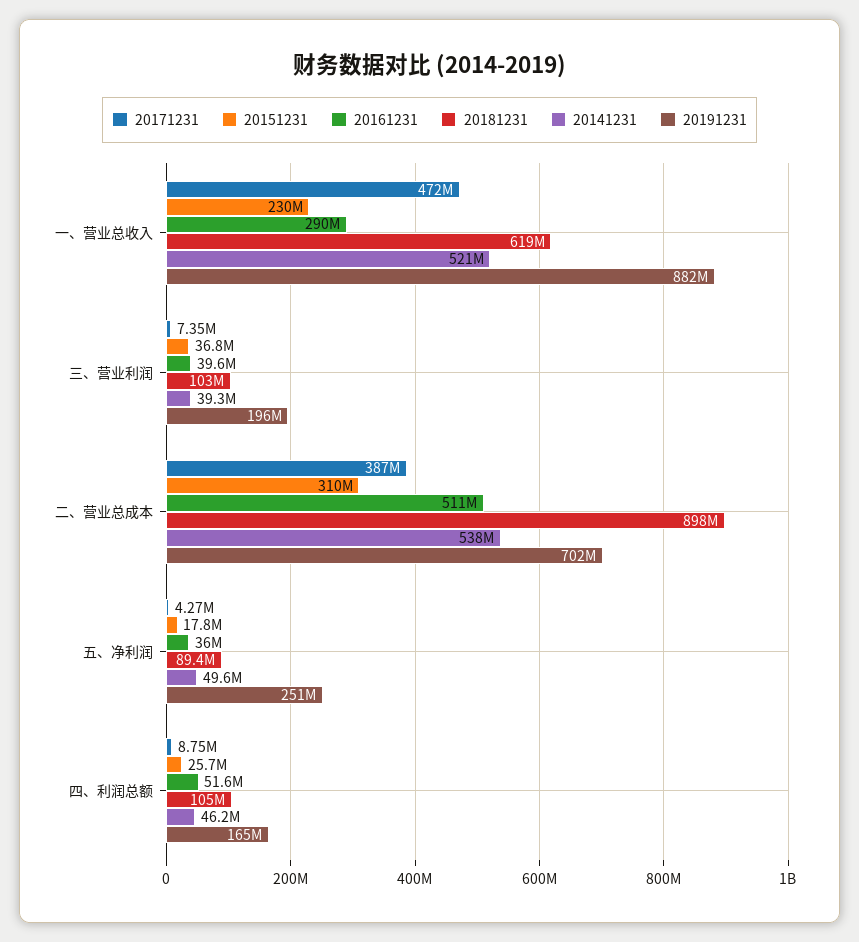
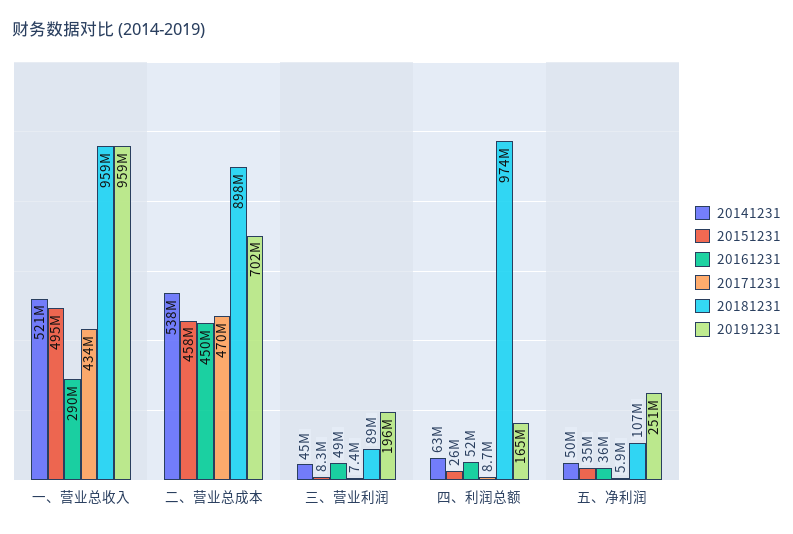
20171231, 一、营业总收入: 472000000 -> 434000000
20151231, 一、营业总收入: 230000000 -> 495000000
20181231, 一、营业总收入: 619000000 -> 959000000
20191231, 一、营业总收入: 882000000 -> 959000000
20151231, 三、营业利润: 36800000 -> 8300000
20161231, 三、营业利润: 39600000 -> 49000000
20181231, 三、营业利润: 103000000 -> 89000000
20141231, 三、营业利润: 39300000 -> 45000000
20171231, 二、营业总成本: 387000000 -> 470000000
20151231, 二、营业总成本: 310000000 -> 458000000
20161231, 二、营业总成本: 511000000 -> 450000000
20171231, 五、净利润: 4270000 -> 5900000
20151231, 五、净利润: 17800000 -> 35000000
20181231, 五、净利润: 89400000 -> 107000000
20181231, 四、利润总额: 105000000 -> 974000000
20141231, 四、利润总额: 46200000 -> 63000000

